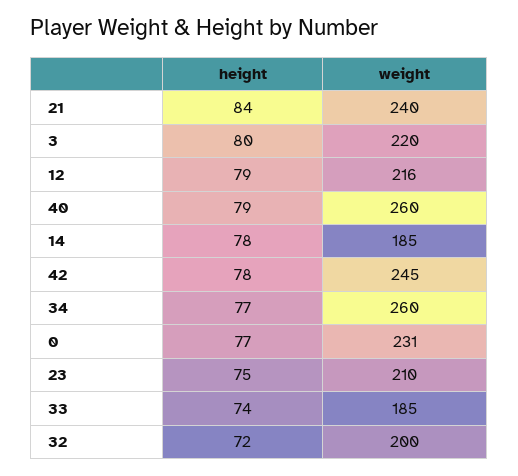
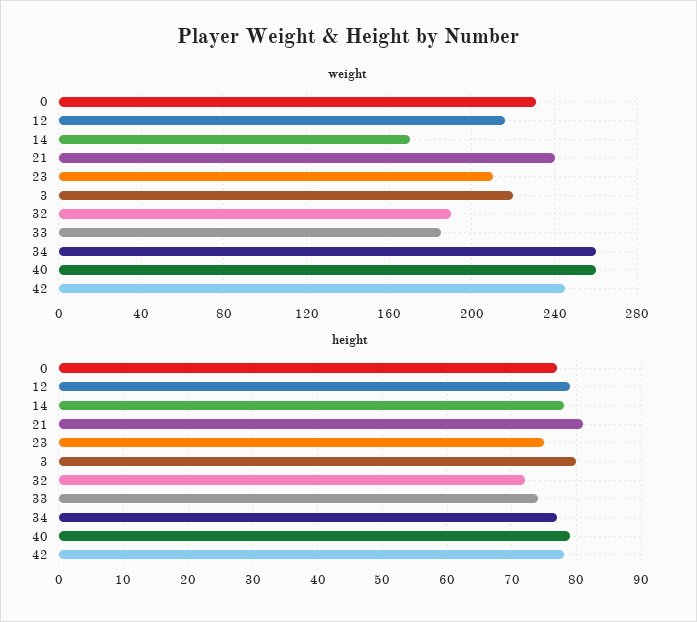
height, 21: 84 -> 81
weight, 14: 185 -> 170
weight, 32: 200 -> 190

